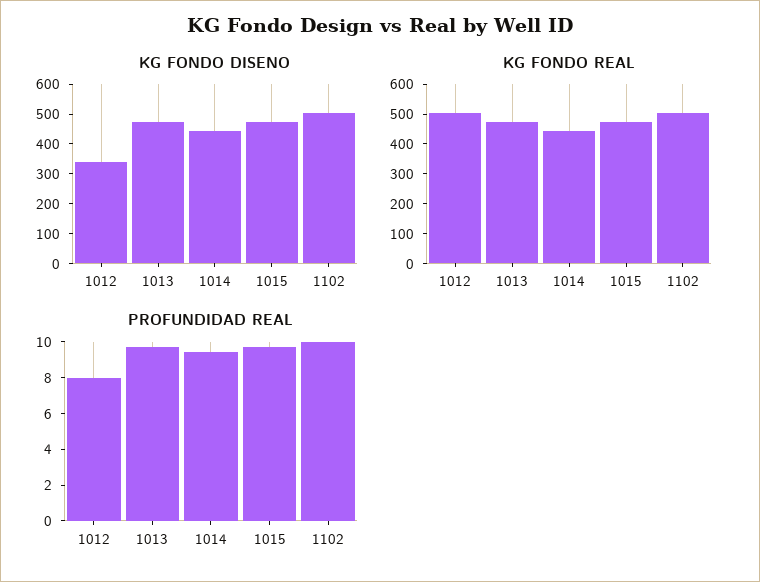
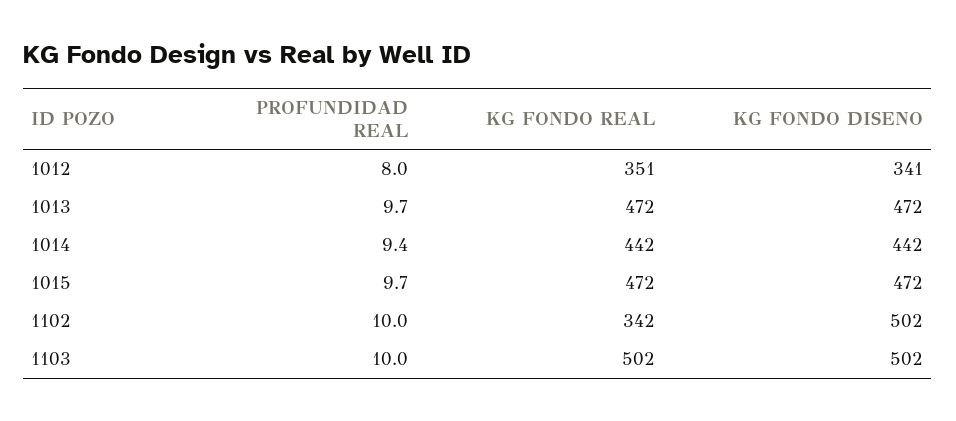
KG FONDO REAL, 1012: 500 -> 351
KG FONDO REAL, 1102: 500 -> 342
PROFUNDIDAD REAL, 1103: none -> 10
KG FONDO REAL, 1103: none -> 502
KG FONDO DISENO, 1103: none -> 502

